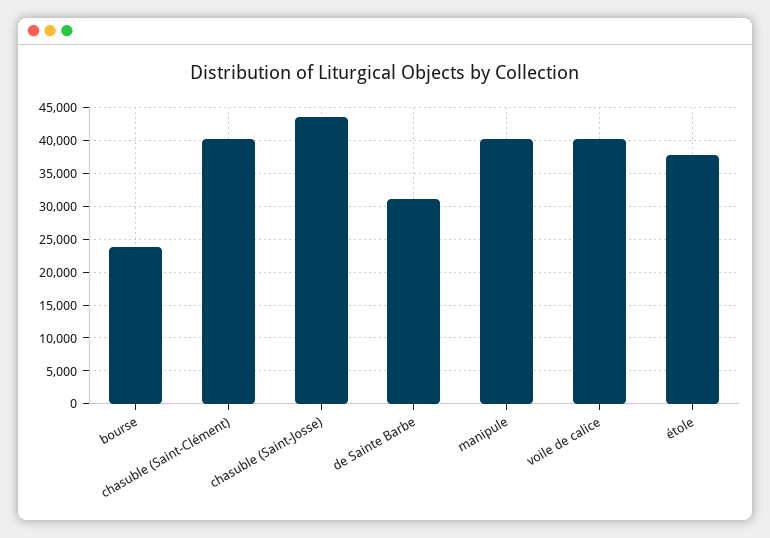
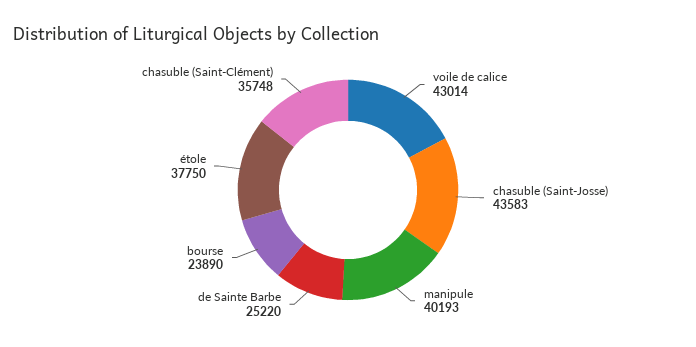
chasuble (Saint-Clément): 40000 -> 35748
de Sainte Barbe: 31000 -> 25220
voile de calice: 40000 -> 43014

